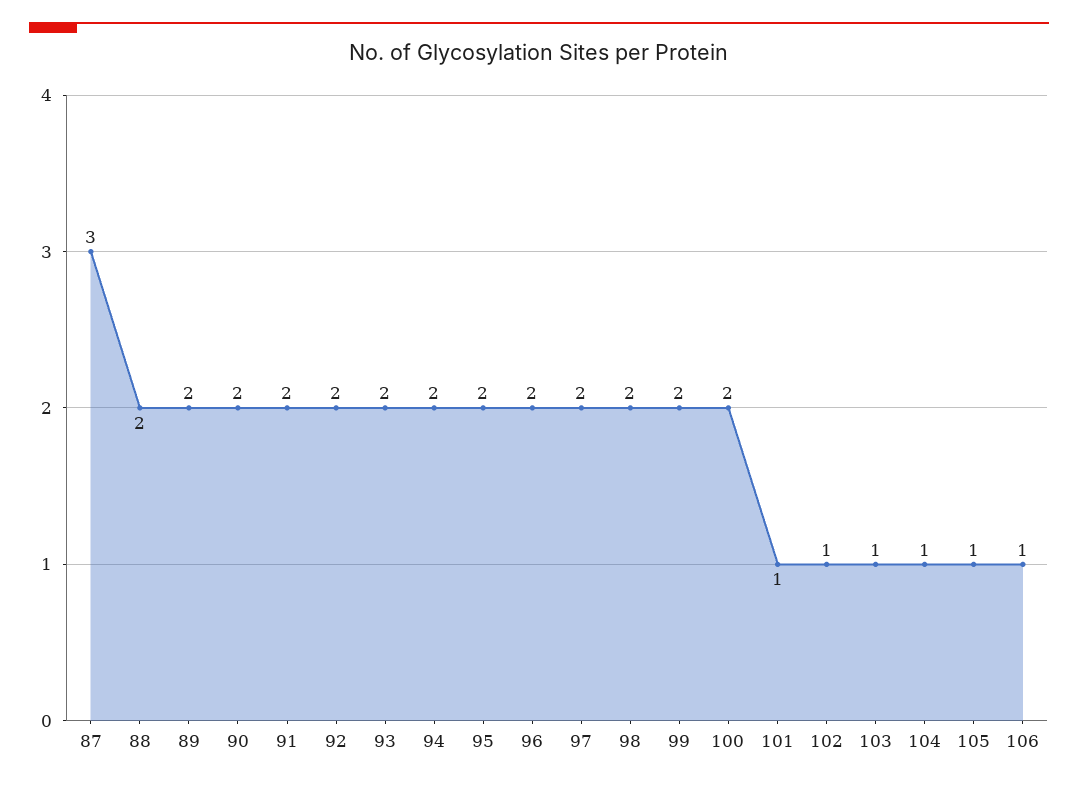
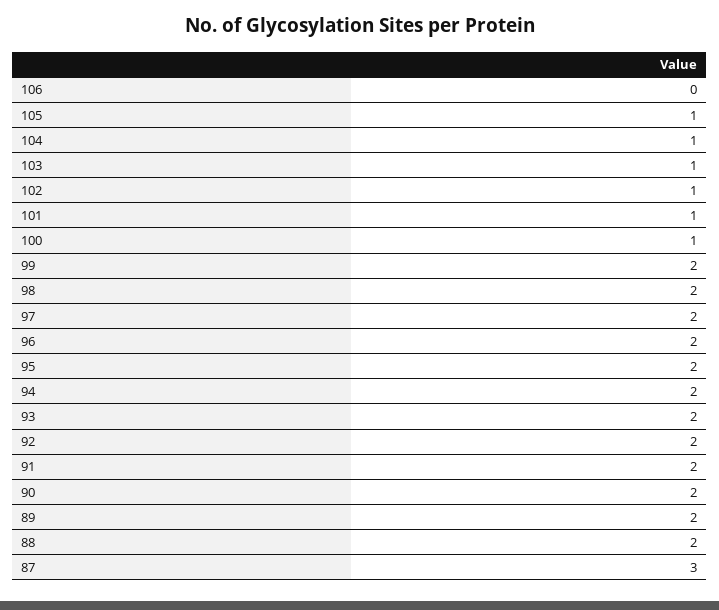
100: 2 -> 1
106: 1 -> 0

